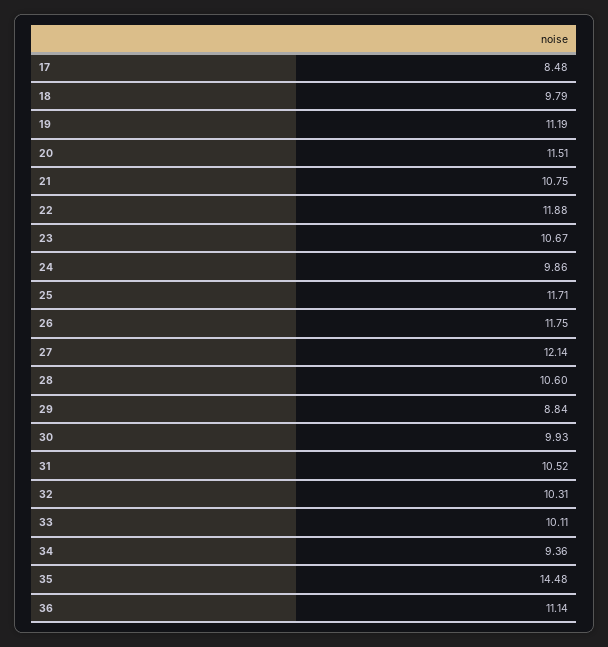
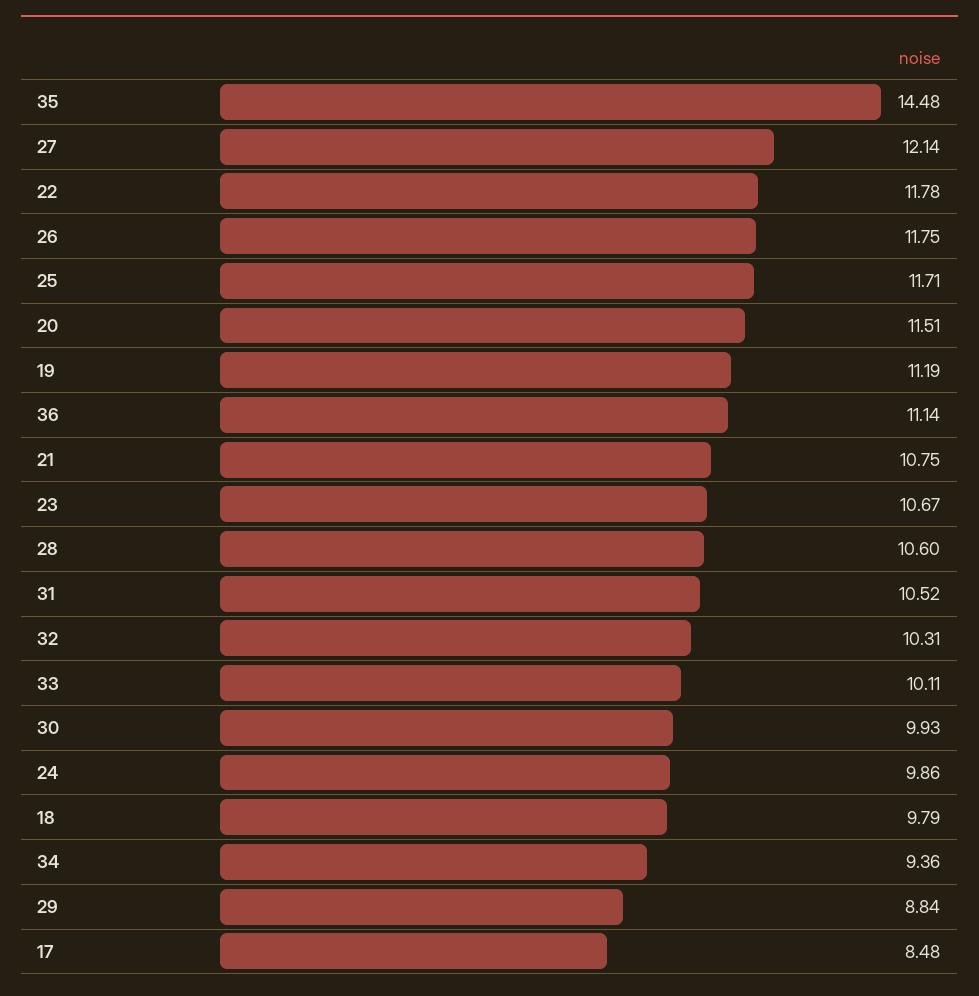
22: 11.88 -> 11.78

